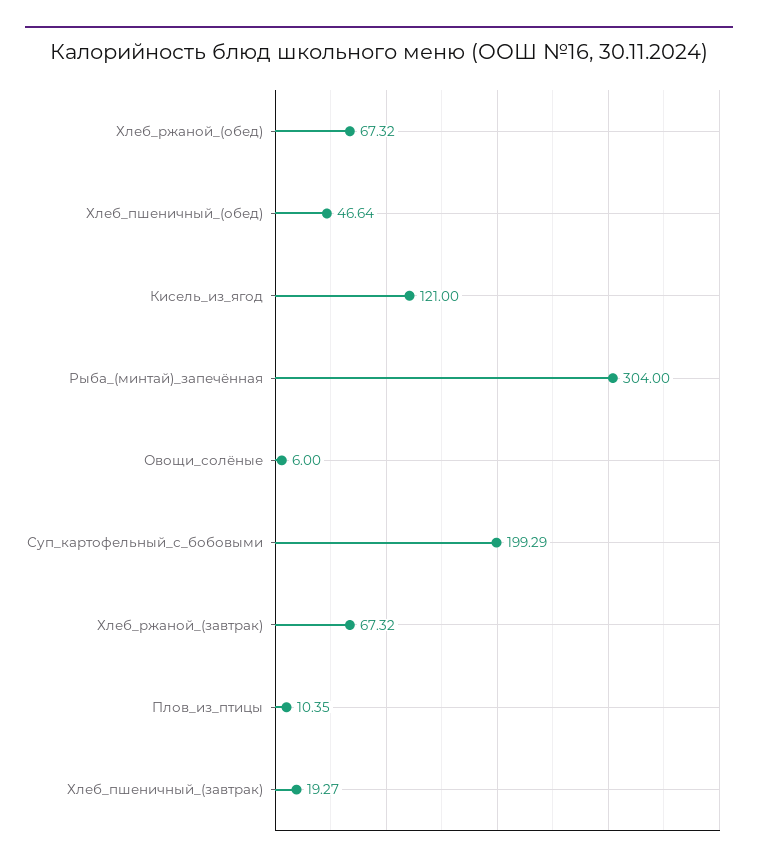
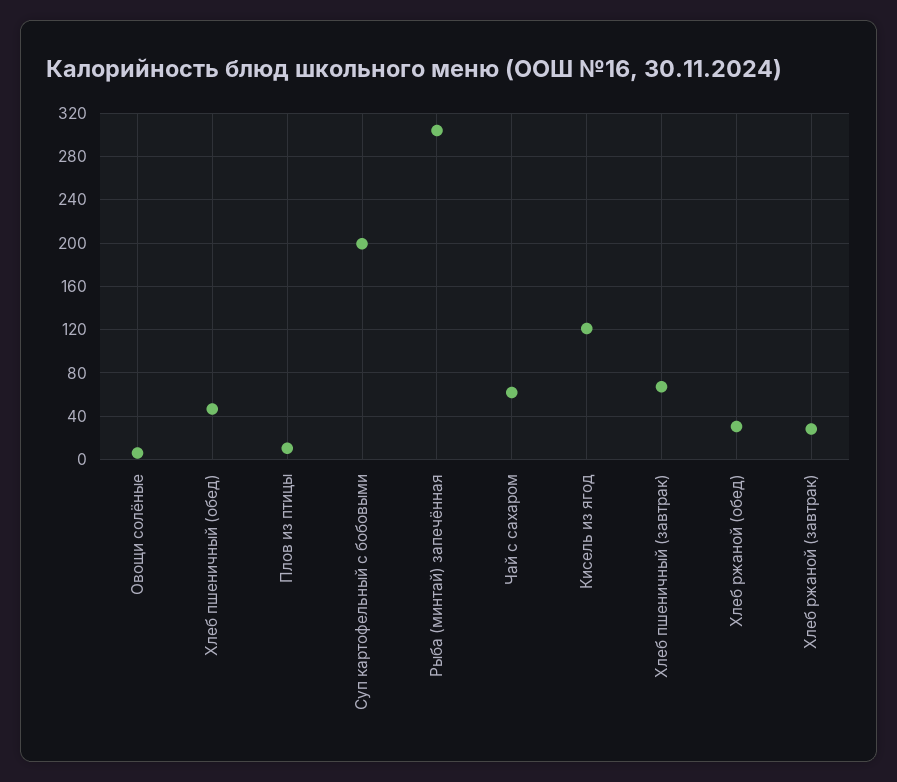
Хлеб_ржаной_(обед): 67.32 -> 30
Хлеб_ржаной_(завтрак): 67.32 -> 30
Хлеб_пшеничный_(завтрак): 19.27 -> 70
Чай с сахаром: none -> 60

